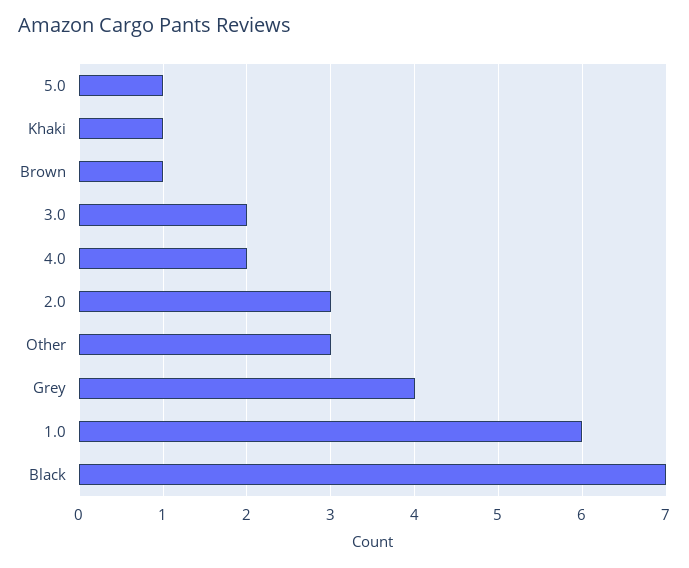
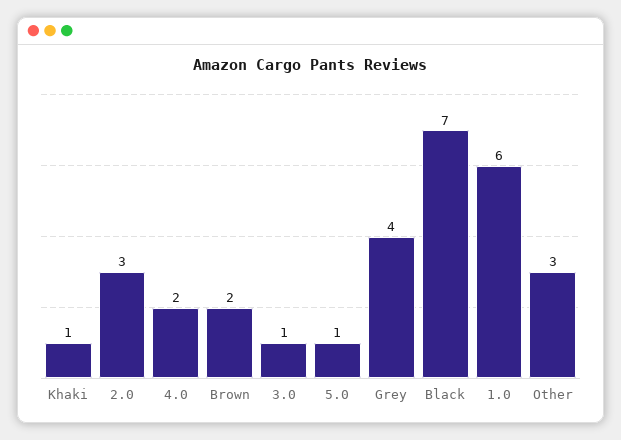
Brown: 1 -> 2
3.0: 2 -> 1

